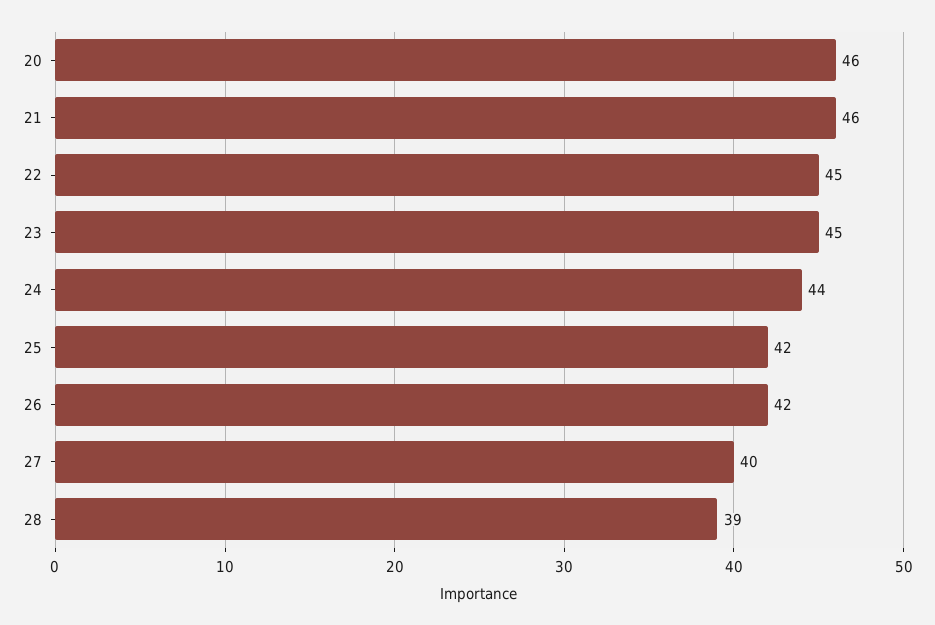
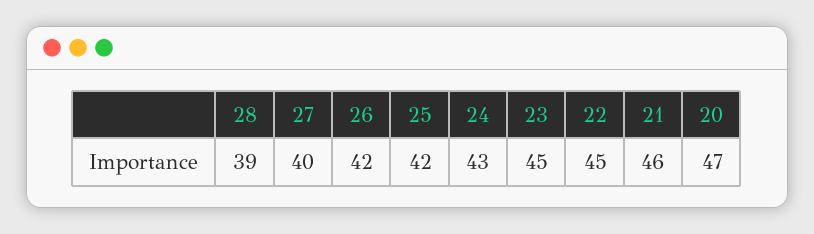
20: 46 -> 47
24: 44 -> 43

